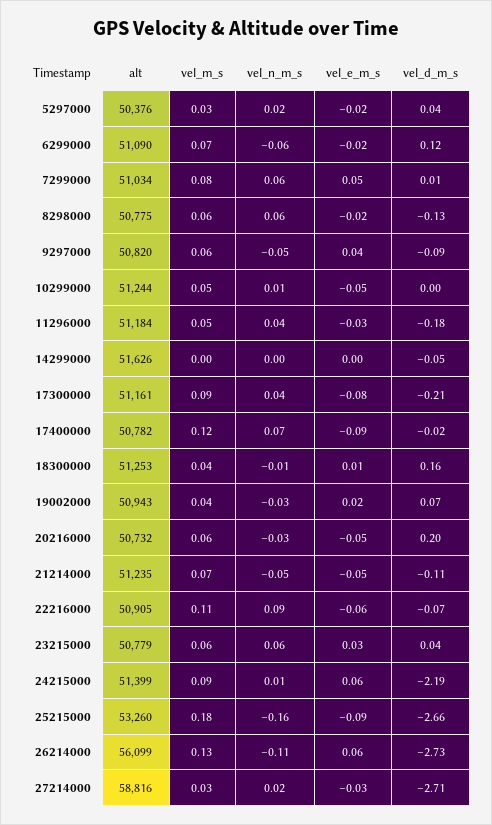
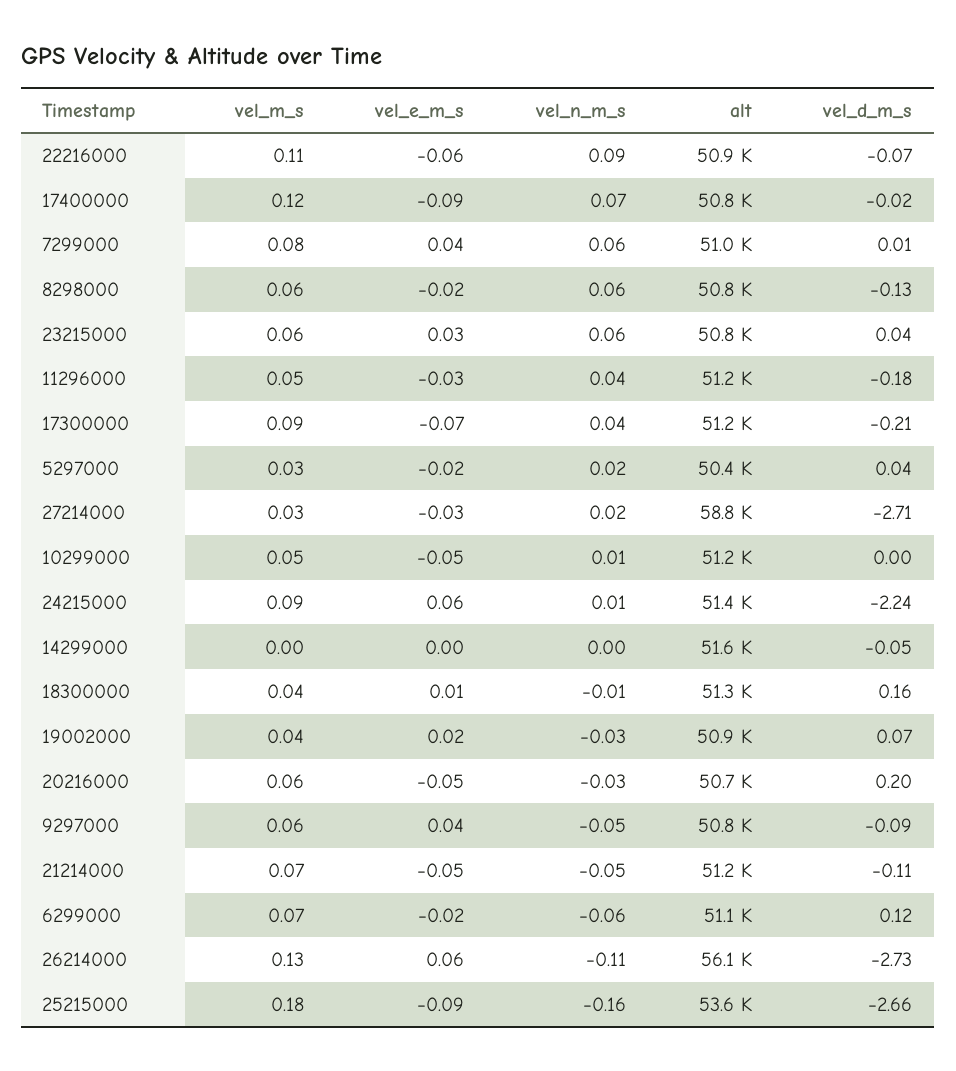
vel_e_m_s, 7299000: 0.05 -> 0.04
vel_e_m_s, 17300000: -0.08 -> -0.07
vel_d_m_s, 24215000: -2.19 -> -2.24
alt, 25215000: 53260 -> 53600

